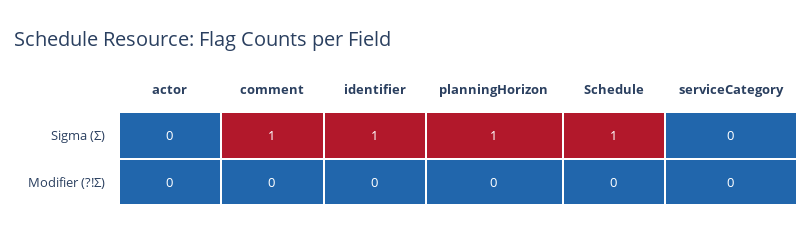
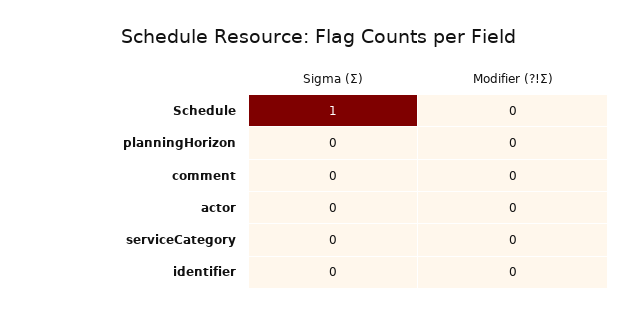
comment, Sigma (Σ): 1 -> 0
identifier, Sigma (Σ): 1 -> 0
planningHorizon, Sigma (Σ): 1 -> 0

